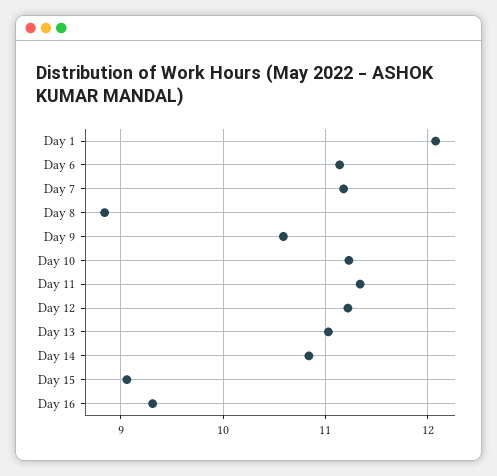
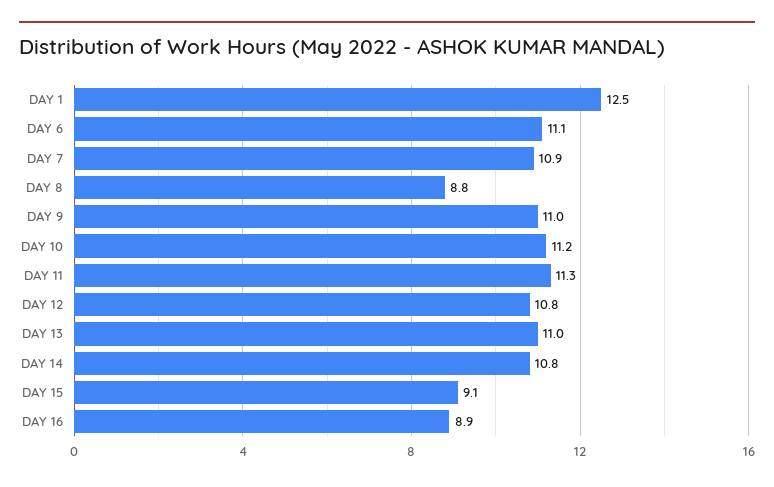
Day 1: 12.1 -> 12.5
Day 7: 11.2 -> 10.9
Day 9: 10.6 -> 11
Day 12: 11.2 -> 10.8
Day 16: 9.3 -> 8.9

